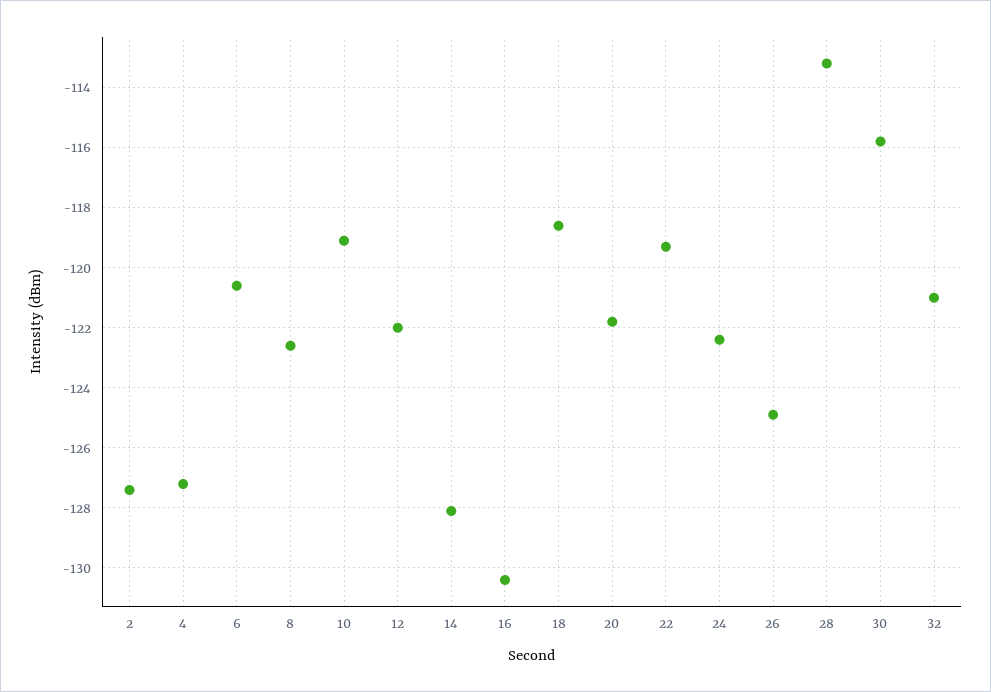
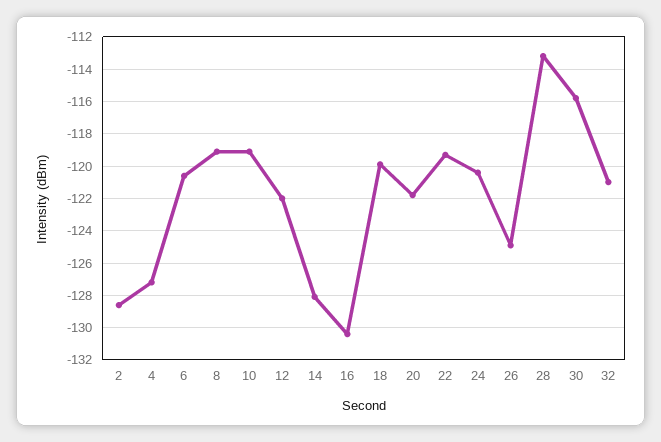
2: -127.5 -> -128.5
8: -122.5 -> -119
18: -118.5 -> -120
24: -122.5 -> -120.5

